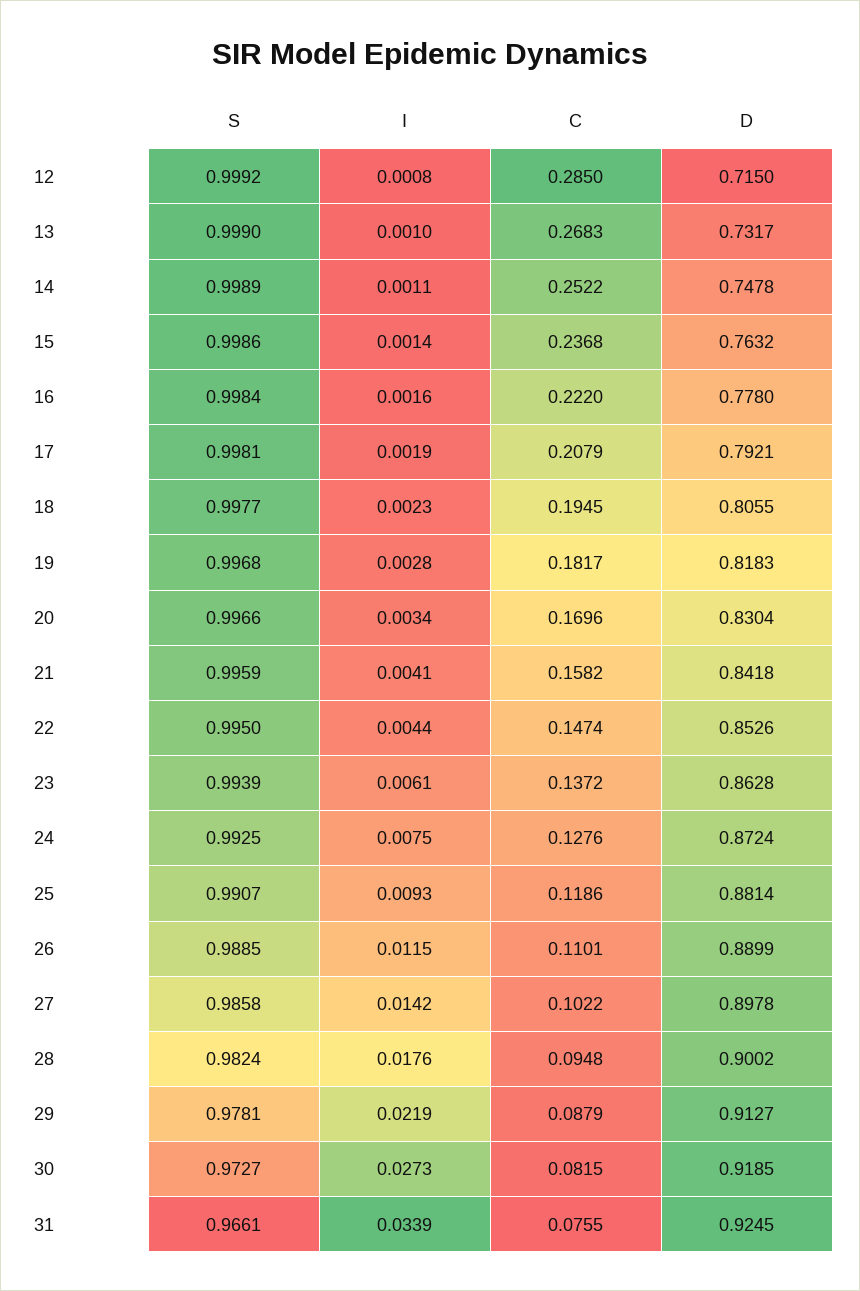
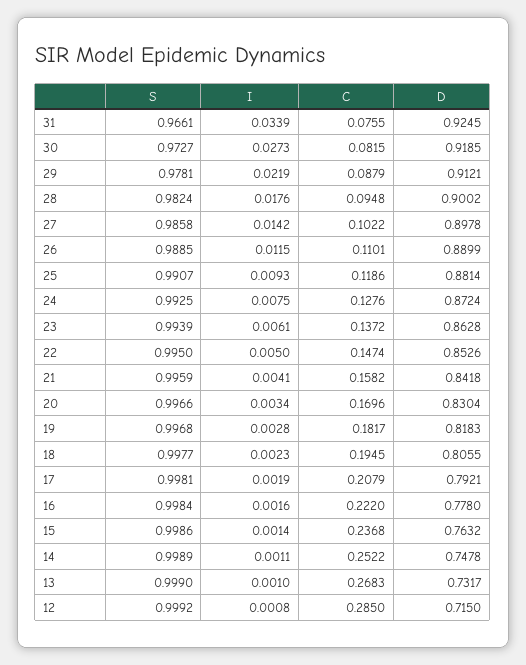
I, 22: 0.0044 -> 0.005
D, 29: 0.9127 -> 0.9121

